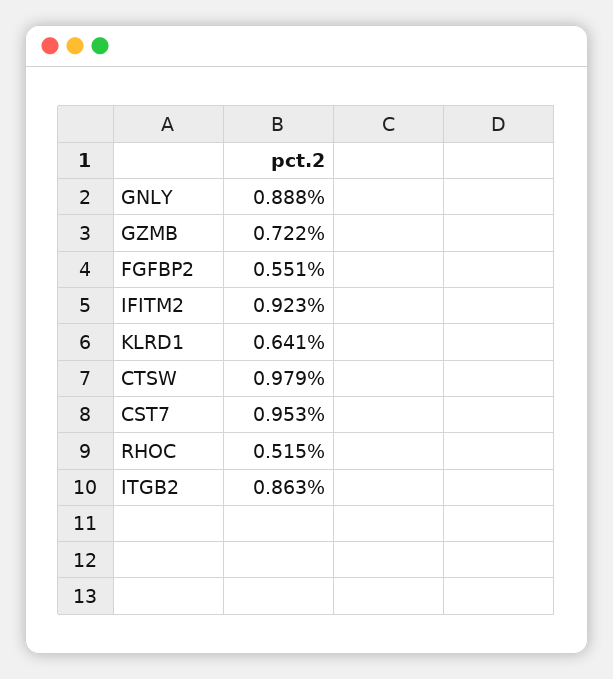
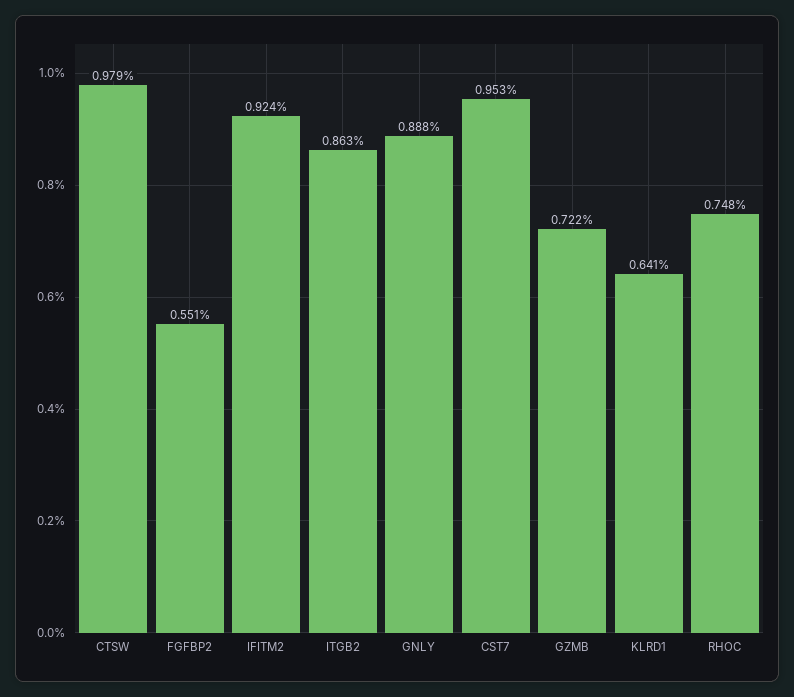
IFITM2: 0.923 -> 0.924
RHOC: 0.515 -> 0.748

